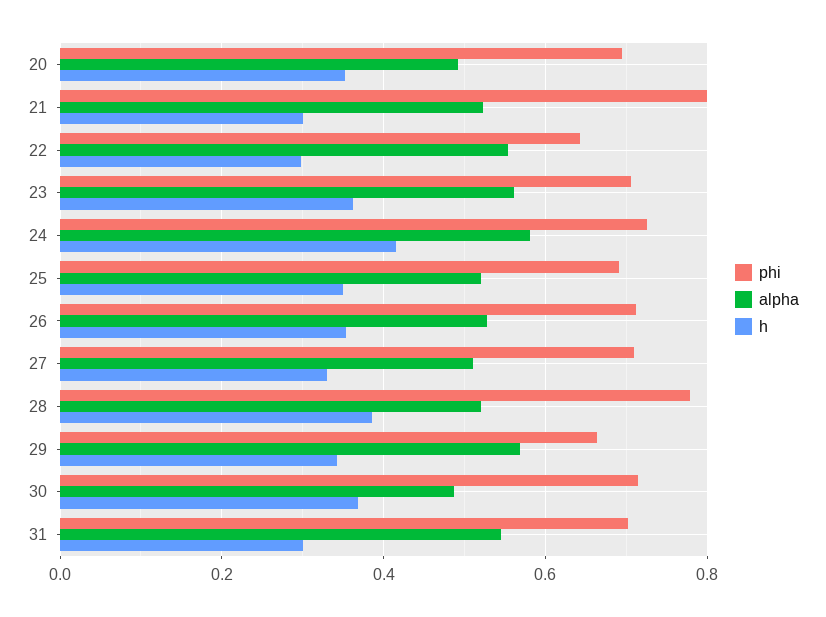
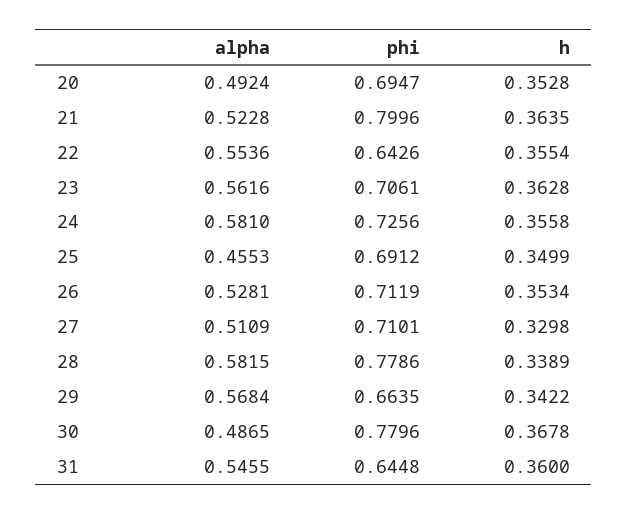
h, 21: 0.3 -> 0.3635
h, 22: 0.3 -> 0.3554
h, 24: 0.42 -> 0.3558
alpha, 25: 0.52 -> 0.4553
alpha, 28: 0.52 -> 0.5815
h, 28: 0.38 -> 0.3389
phi, 30: 0.72 -> 0.7796
phi, 31: 0.7 -> 0.6448
h, 31: 0.3 -> 0.36

